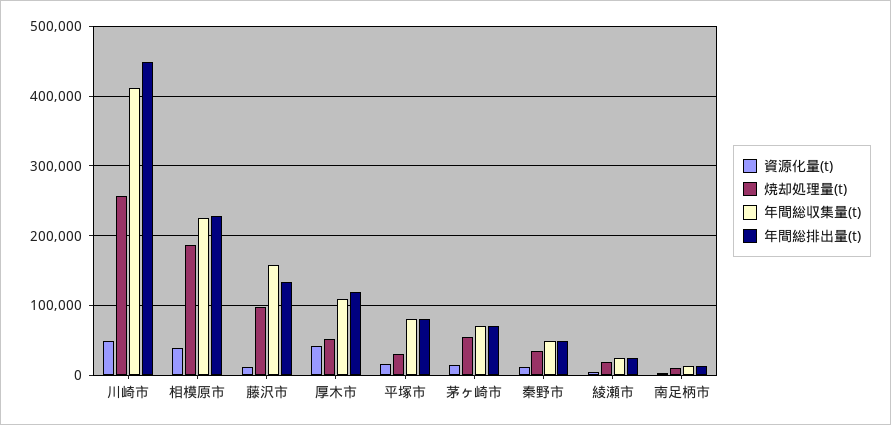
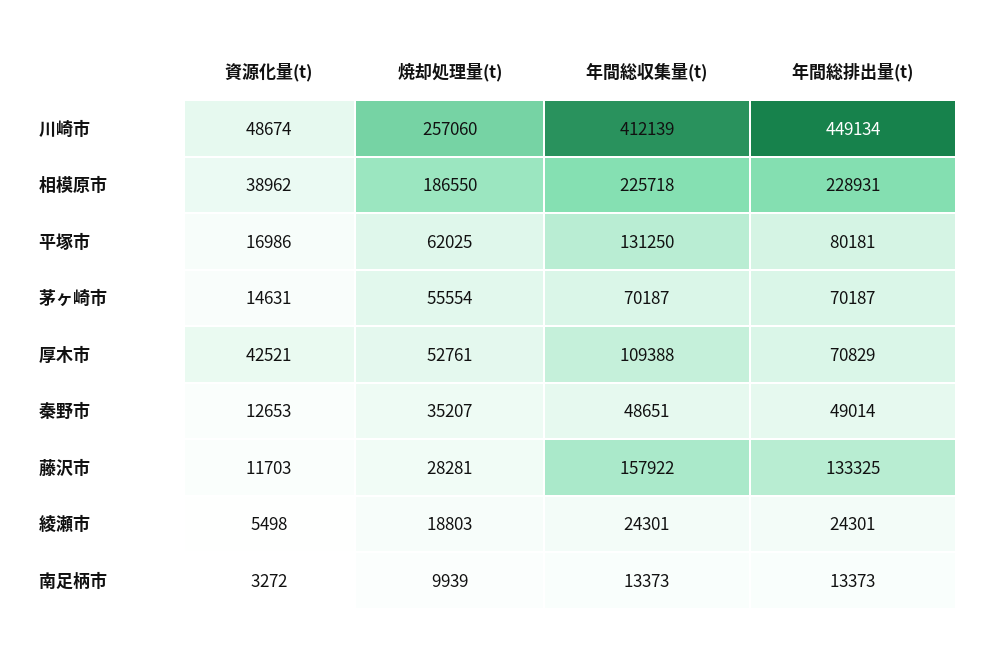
焼却処理量(t), 藤沢市: 100000 -> 28281
年間総排出量(t), 厚木市: 120000 -> 70829
焼却処理量(t), 平塚市: 30000 -> 62025
年間総収集量(t), 平塚市: 80000 -> 131250

